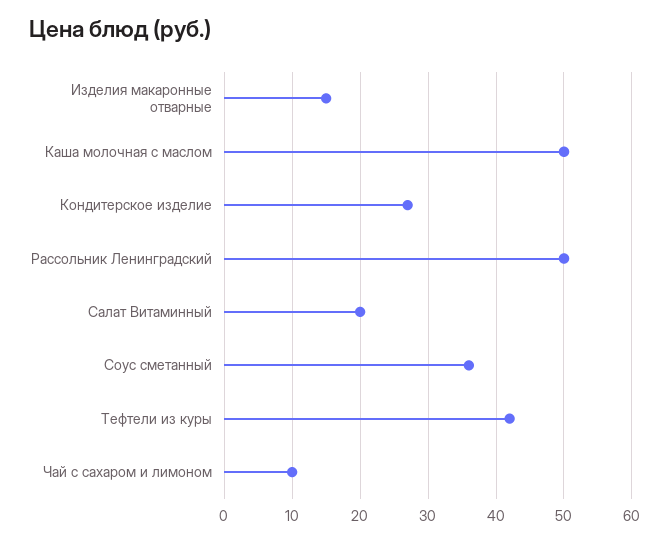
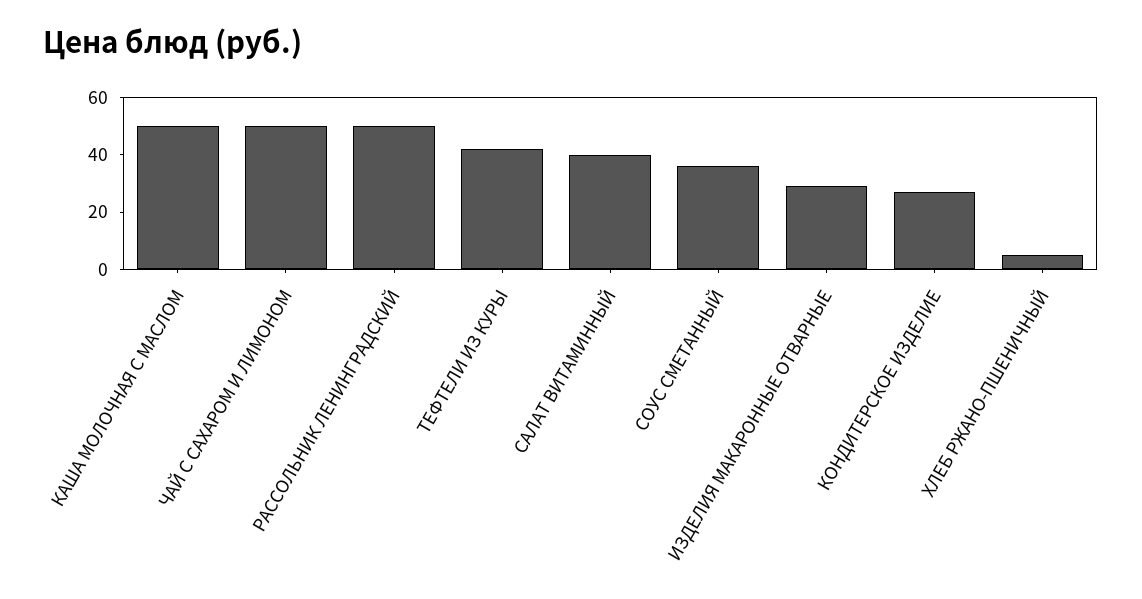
Изделия макаронные отварные: 15 -> 30
Салат Витаминный: 20 -> 40
Чай с сахаром и лимоном: 10 -> 50
ХЛЕБ РЖАНО-ПШЕНИЧНЫЙ: none -> 5

